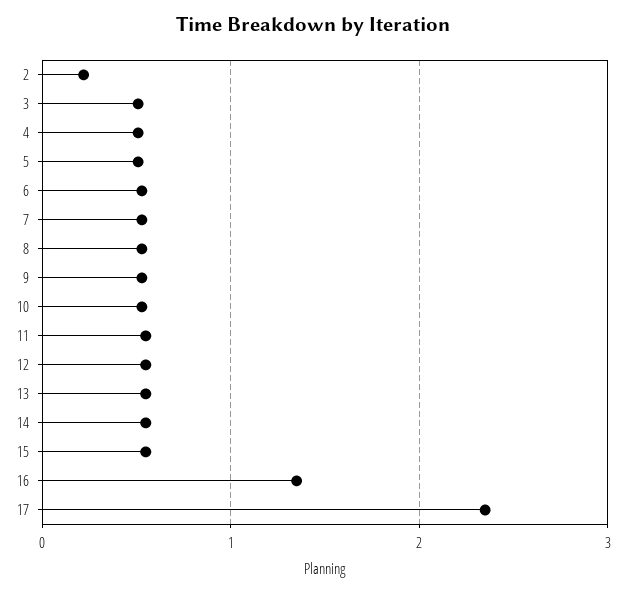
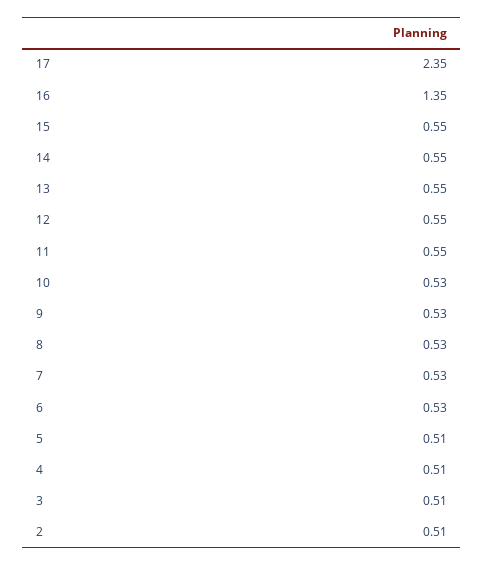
2: 0.2 -> 0.51

